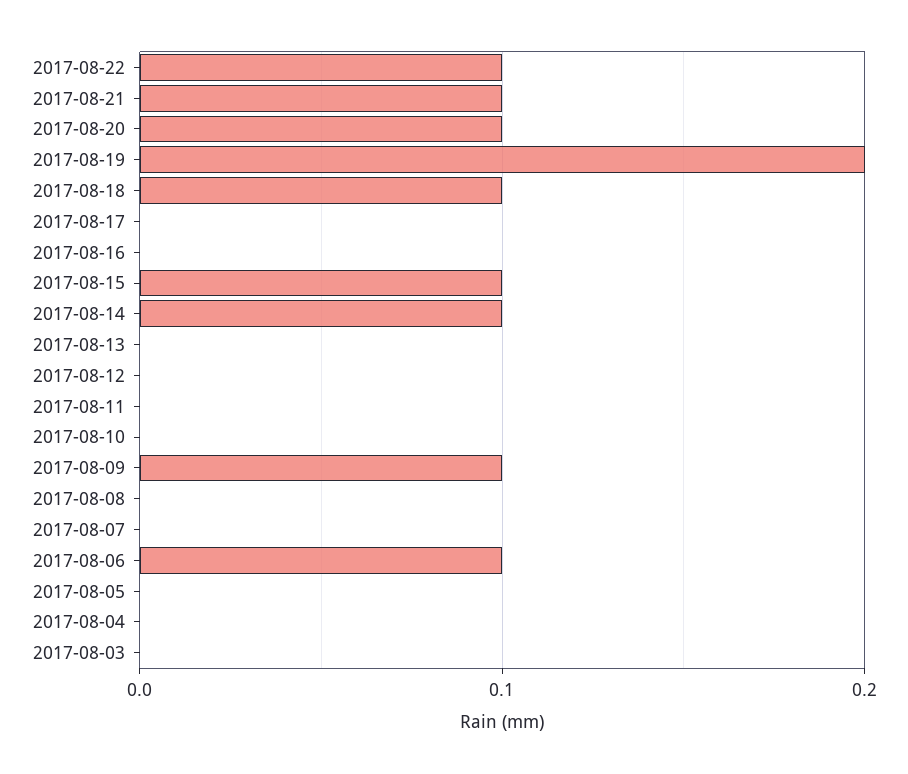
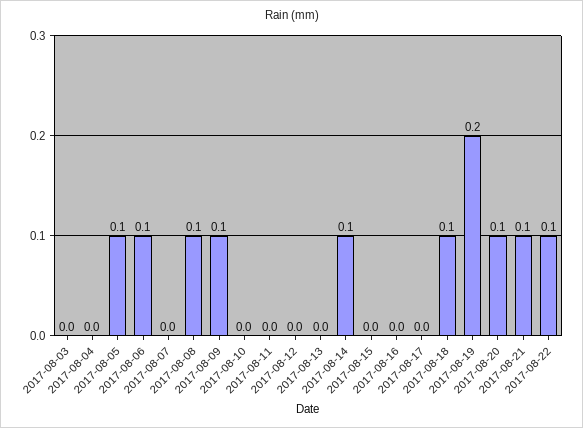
2017-08-15: 0.1 -> 0
2017-08-08: 0 -> 0.1
2017-08-05: 0 -> 0.1

